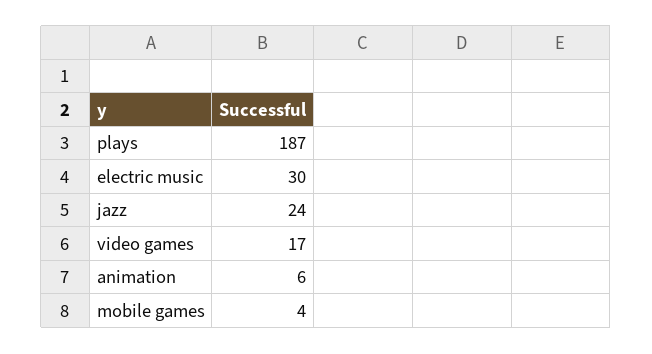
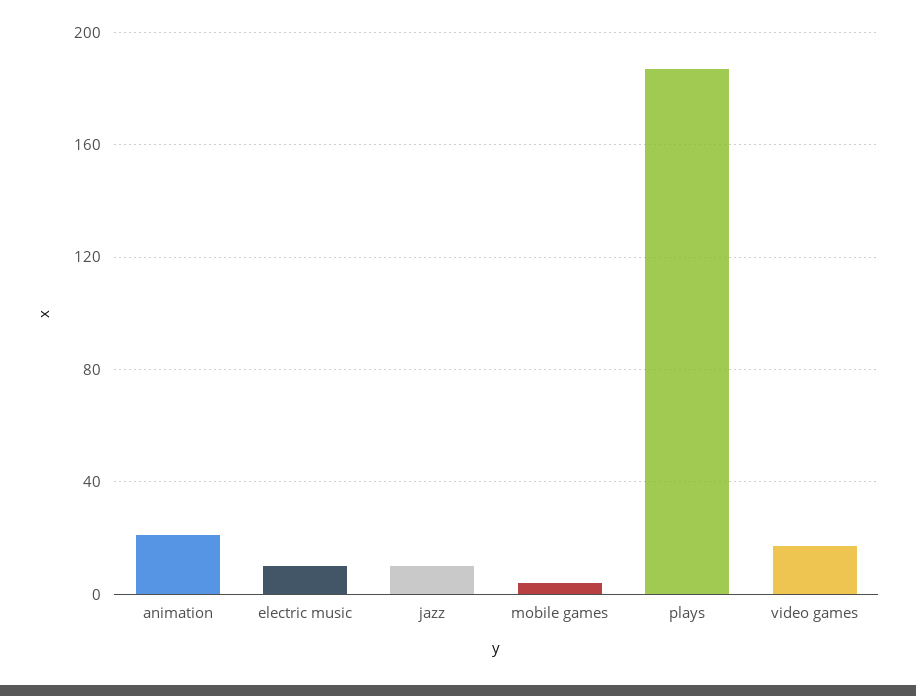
electric music: 30 -> 10
jazz: 24 -> 10
animation: 6 -> 20

